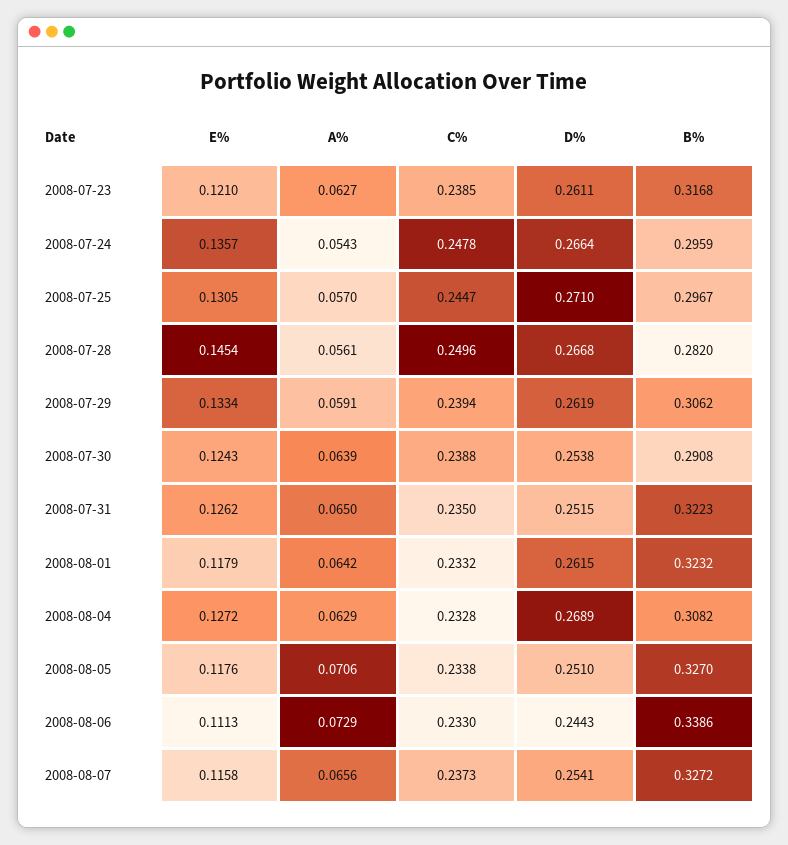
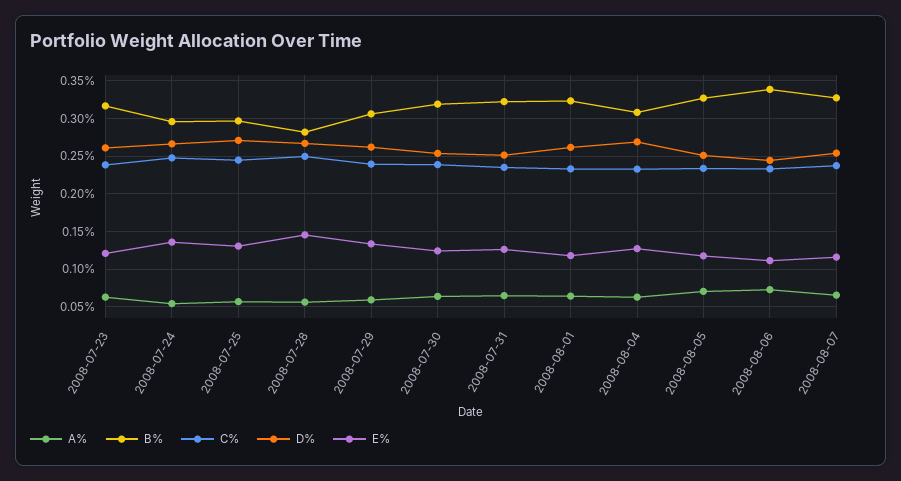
B%, 2008-07-30: 0.2908 -> 0.32

